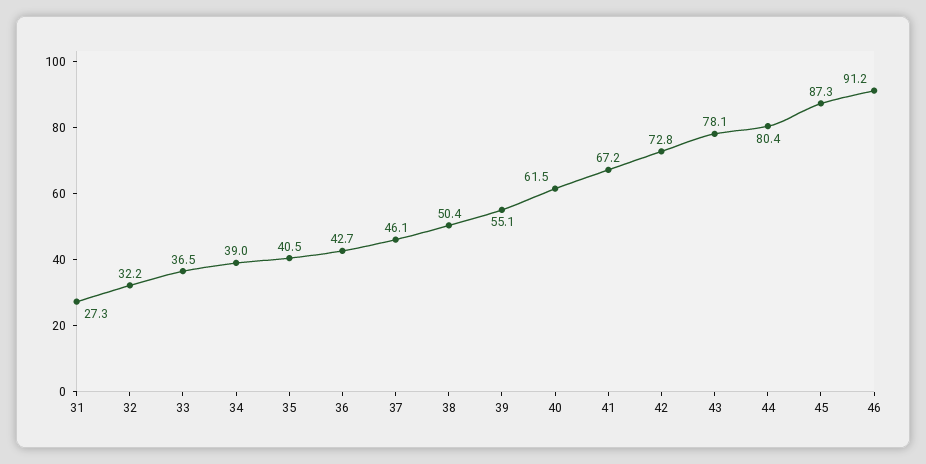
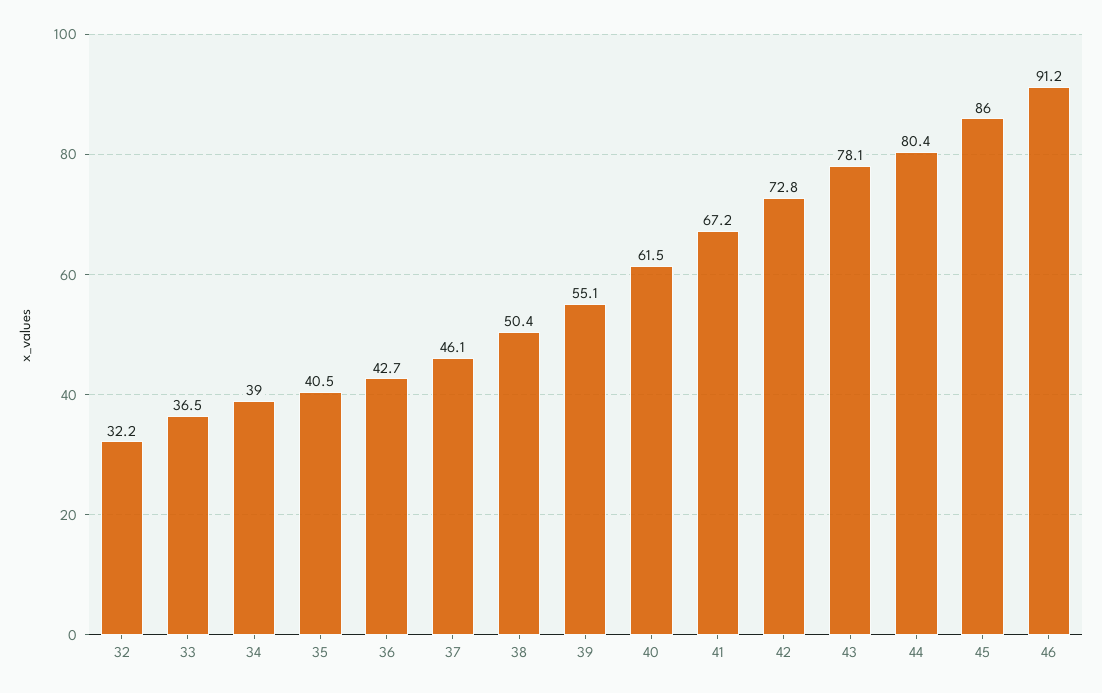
31: 27.3 -> none
45: 87.3 -> 86

